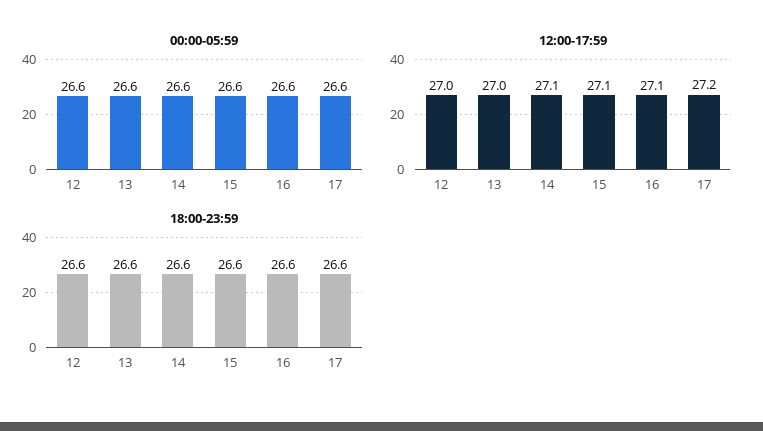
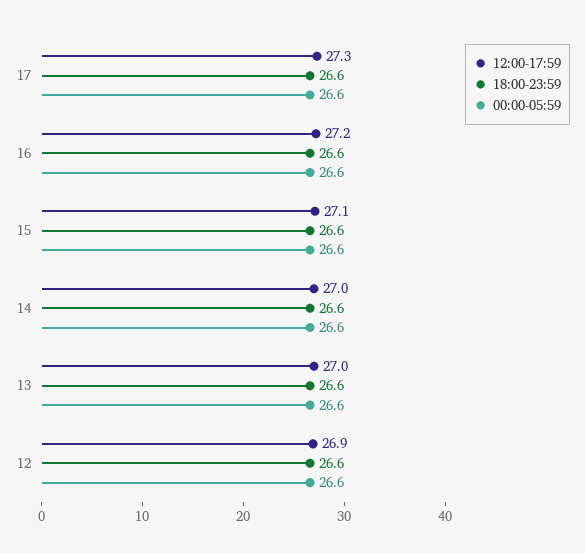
12:00-17:59, 12: 27 -> 26.9
12:00-17:59, 14: 27.1 -> 27
12:00-17:59, 16: 27.1 -> 27.2
12:00-17:59, 17: 27.2 -> 27.3

